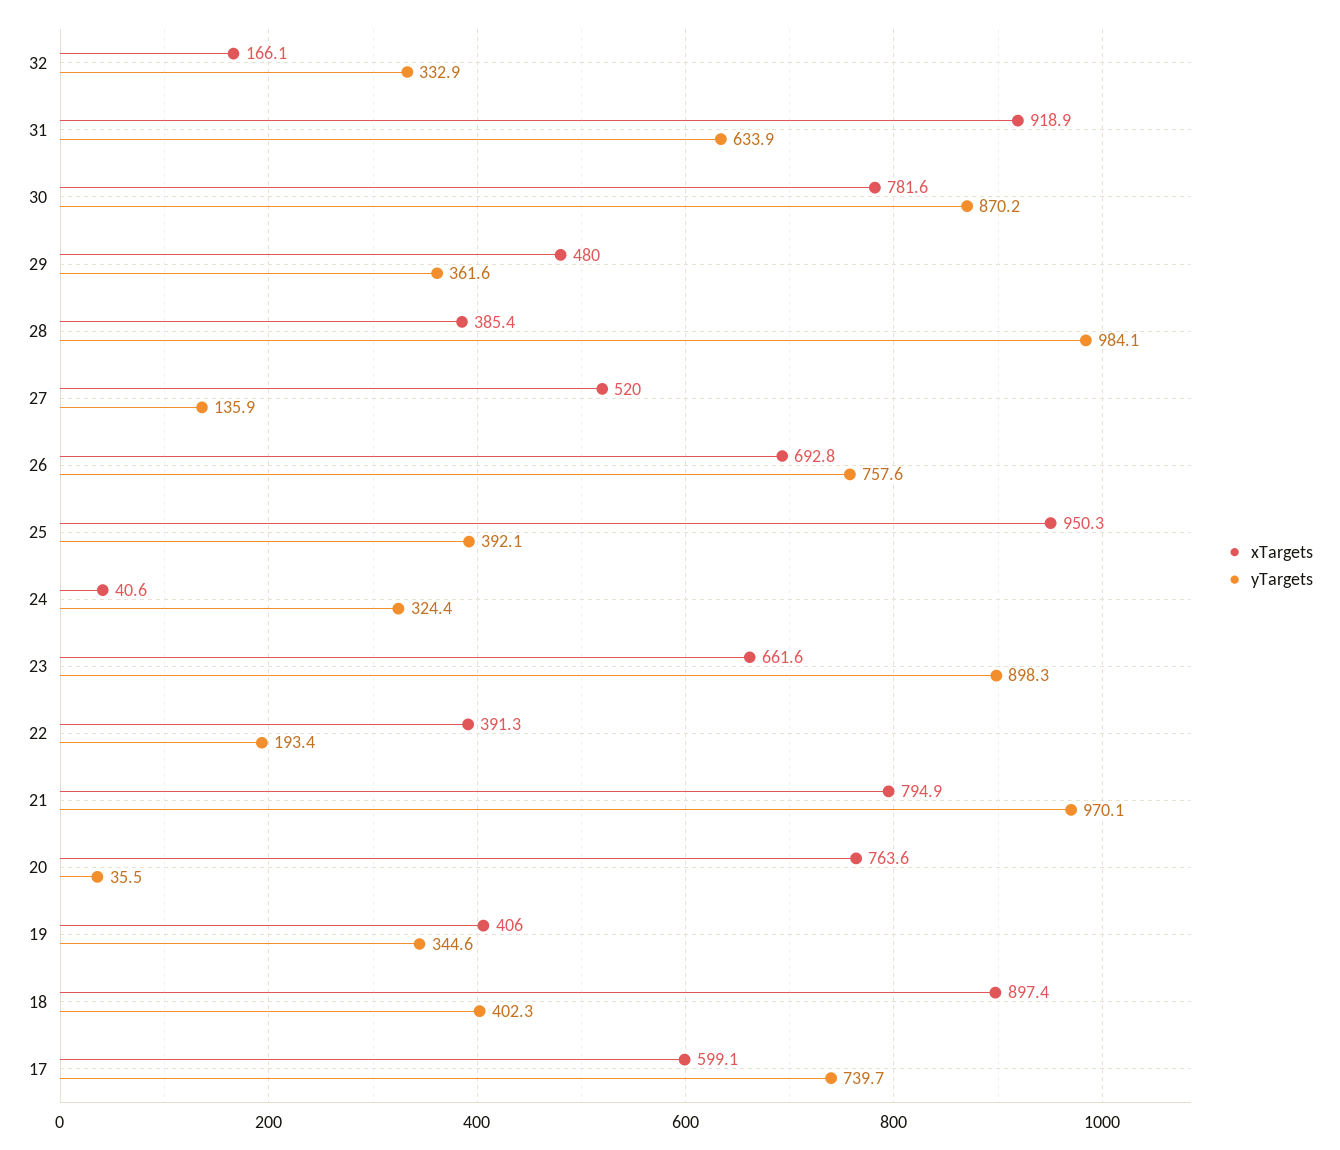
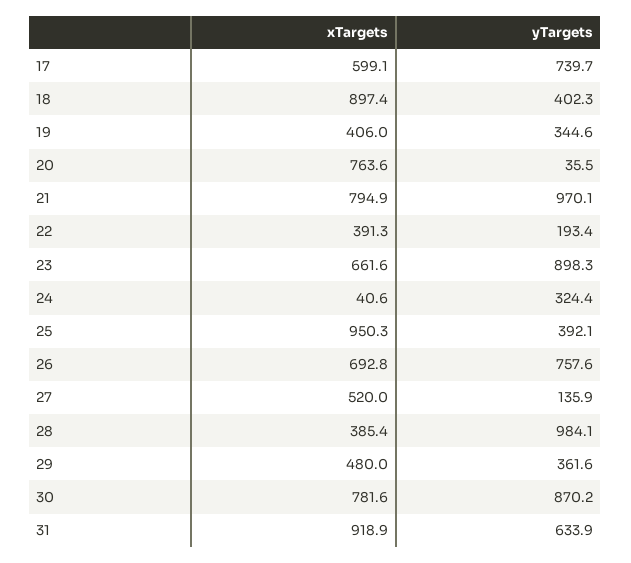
xTargets, 32: 166.1 -> none
yTargets, 32: 332.9 -> none

